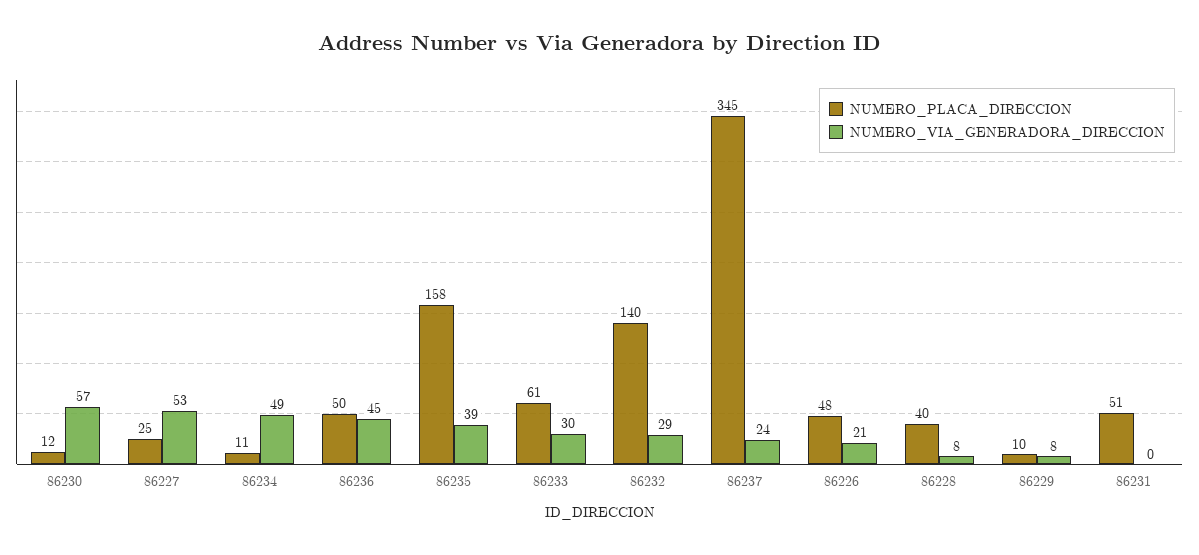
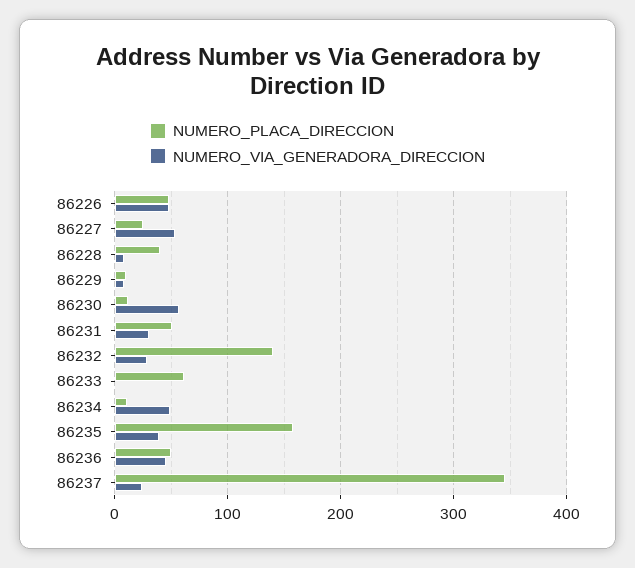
NUMERO_VIA_GENERADORA_DIRECCION, 86233: 30 -> 0
NUMERO_VIA_GENERADORA_DIRECCION, 86226: 21 -> 50
NUMERO_VIA_GENERADORA_DIRECCION, 86231: 0 -> 30

